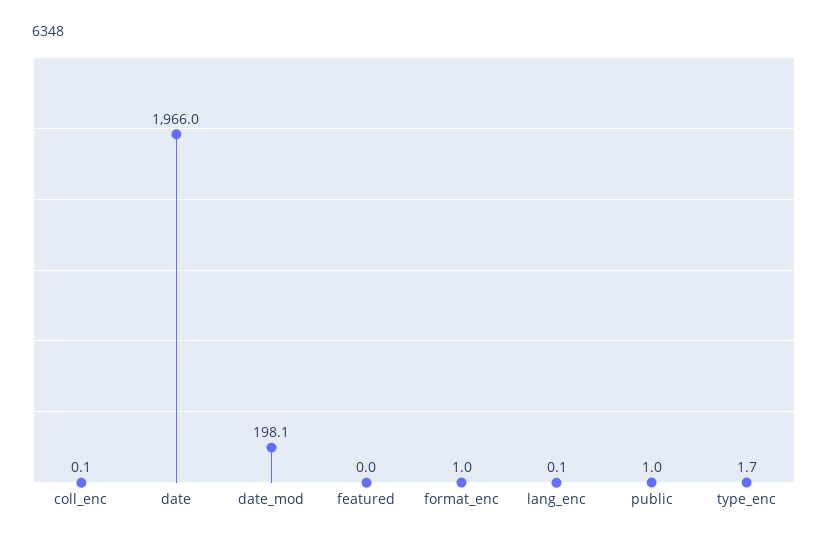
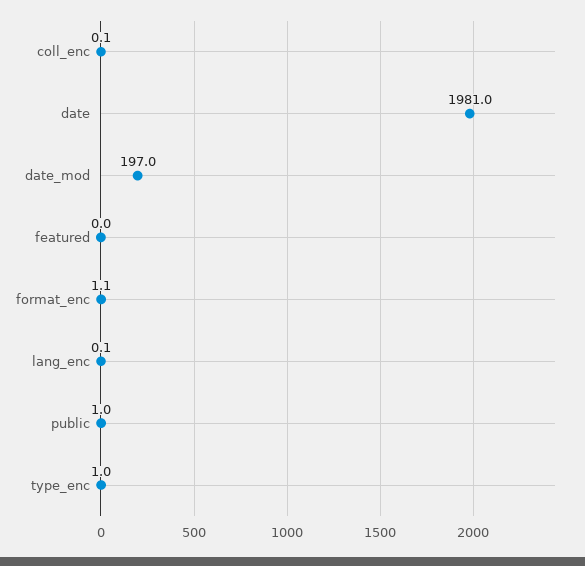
date: 1966 -> 1981
date_mod: 198.1 -> 197
format_enc: 1 -> 1.1
type_enc: 1.7 -> 1

